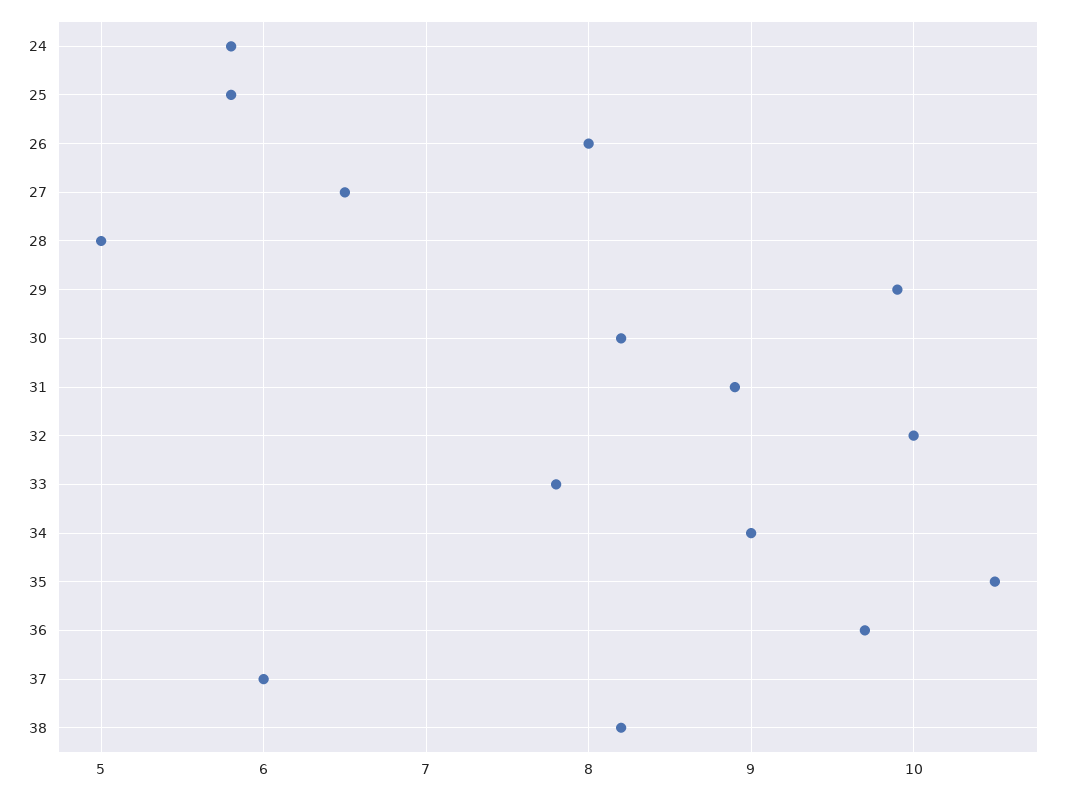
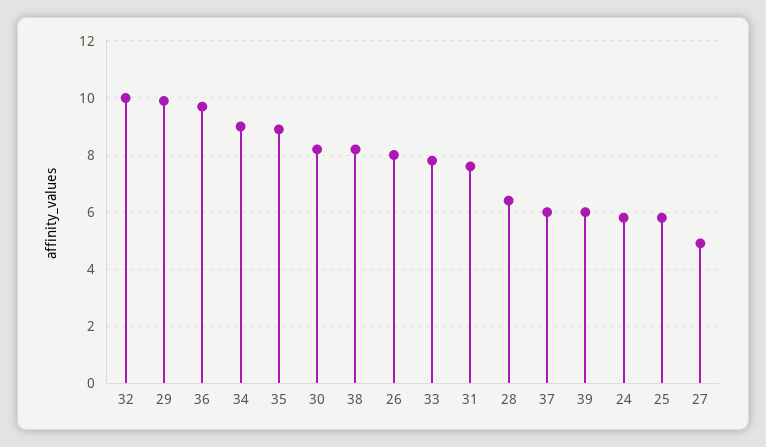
27: 6.5 -> 5
28: 5 -> 6.5
31: 8.9 -> 7.5
35: 10.5 -> 9
39: none -> 6

